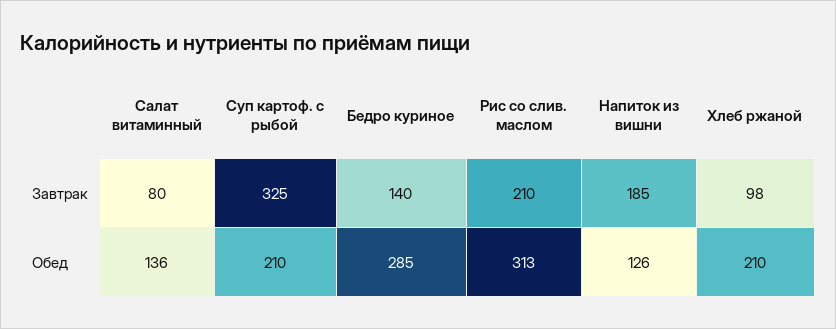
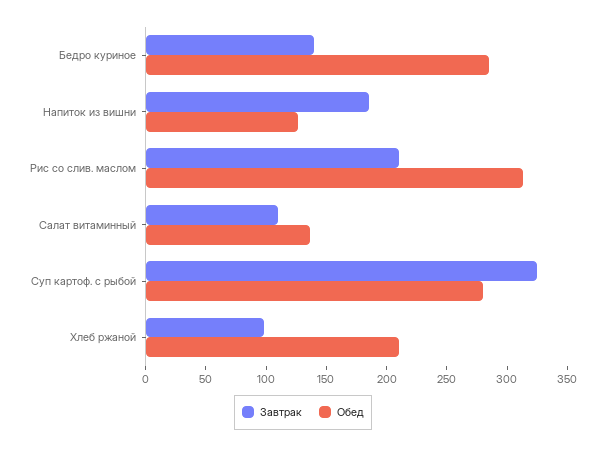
Завтрак, Салат витаминный: 80 -> 110
Обед, Суп картоф. с рыбой: 210 -> 280

